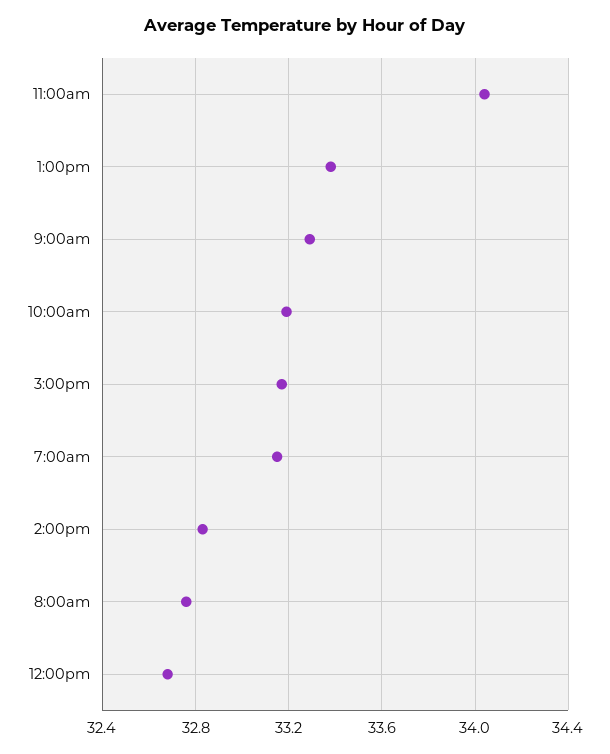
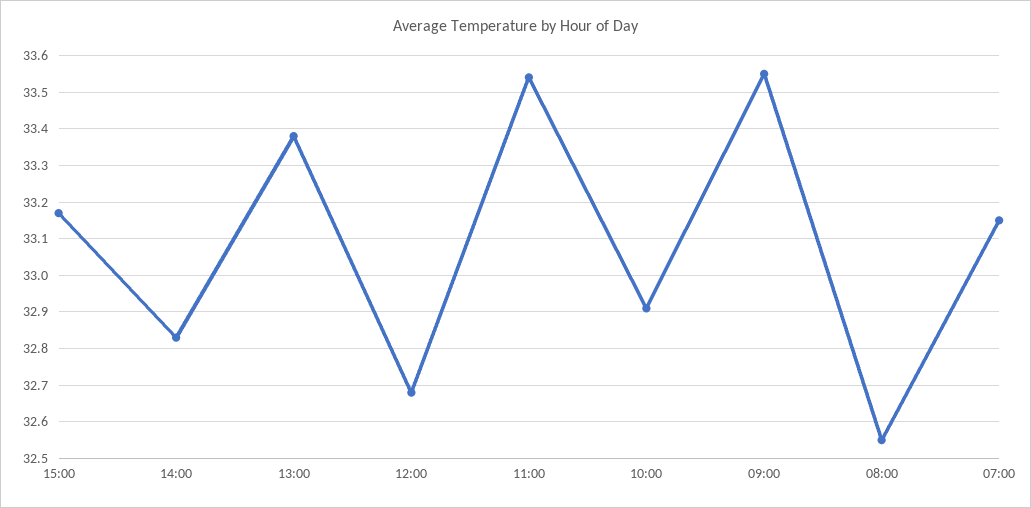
11:00am: 34.05 -> 33.55
9:00am: 33.3 -> 33.55
10:00am: 33.2 -> 32.9
8:00am: 32.75 -> 32.55

